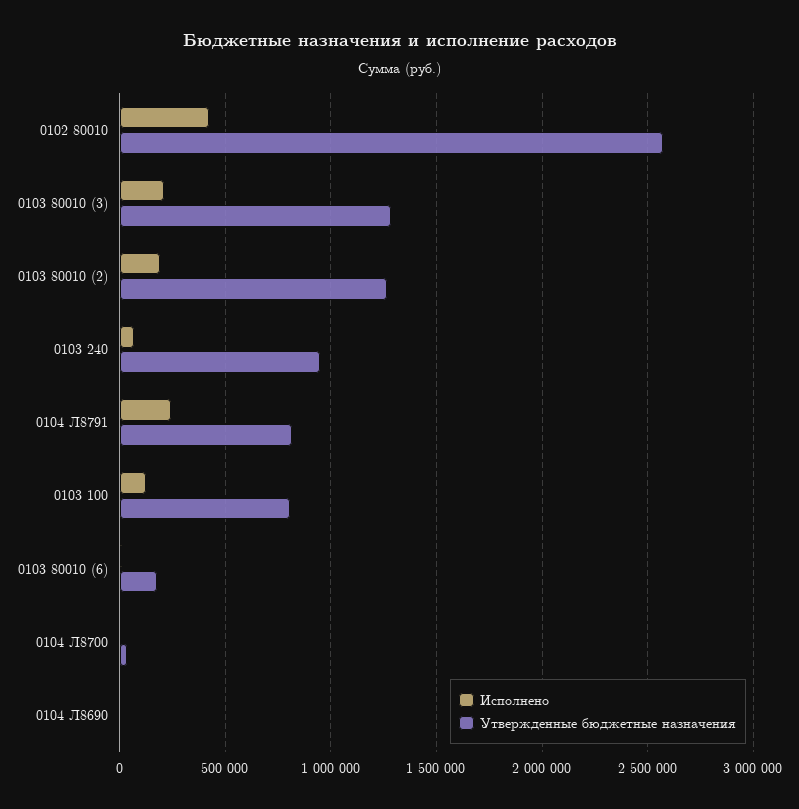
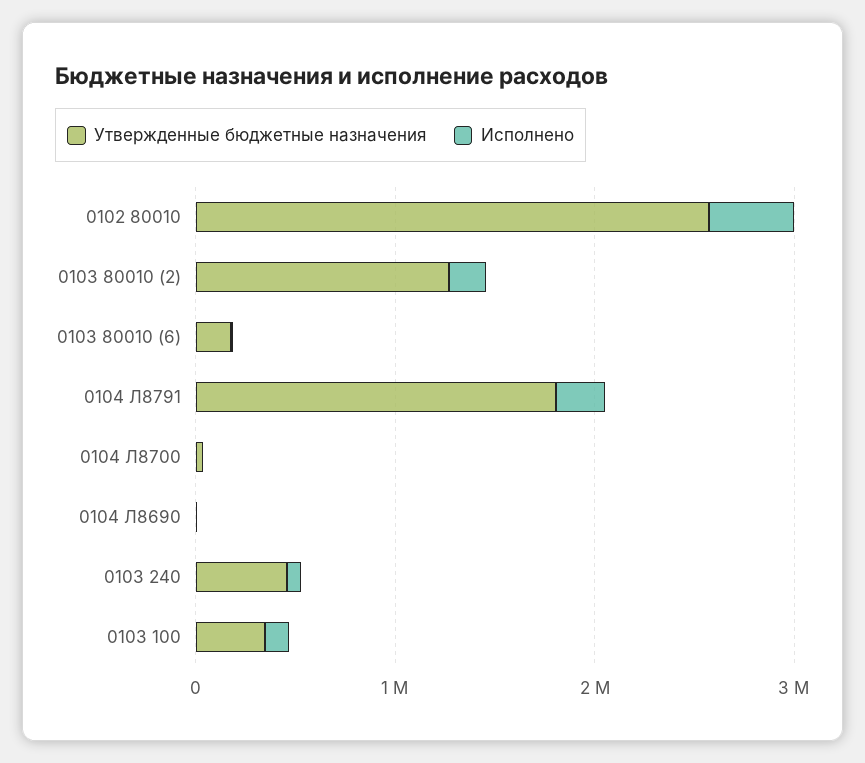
Исполнено, 0103 80010 (3): 200000 -> none
Утвержденные бюджетные назначения, 0103 80010 (3): 1300000 -> none
Утвержденные бюджетные назначения, 0103 240: 950000 -> 400000
Утвержденные бюджетные назначения, 0104 Л8791: 800000 -> 1800000
Утвержденные бюджетные назначения, 0103 100: 800000 -> 400000

